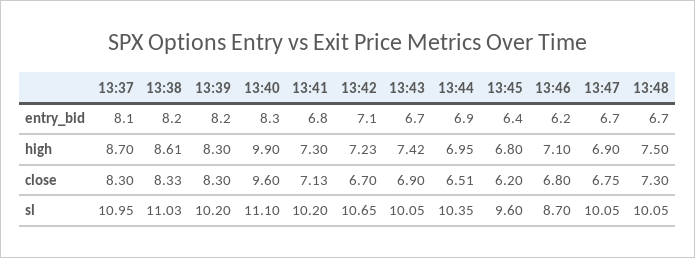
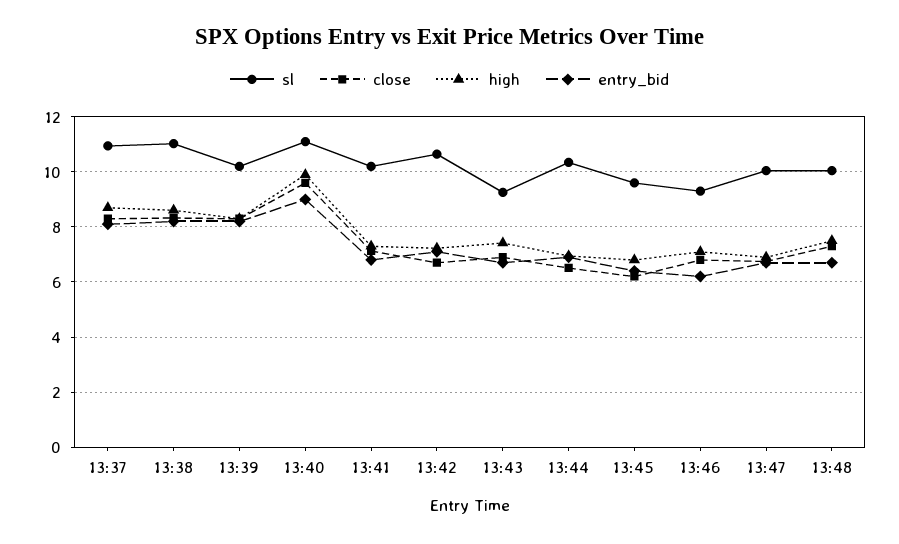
entry_bid, 13:40: 8.3 -> 9
sl, 13:43: 10.05 -> 9.25
sl, 13:46: 8.7 -> 9.25

